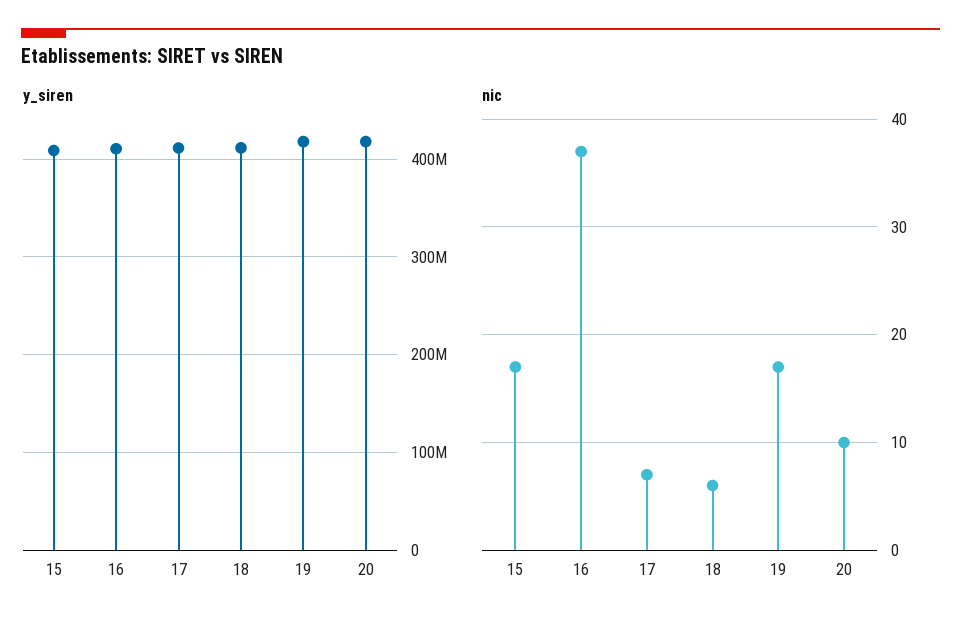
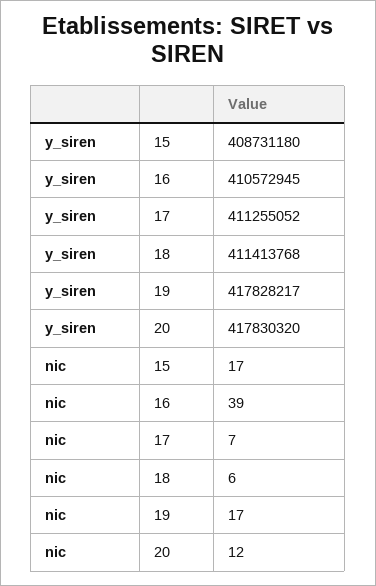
nic, 16: 37 -> 39
nic, 20: 10 -> 12

